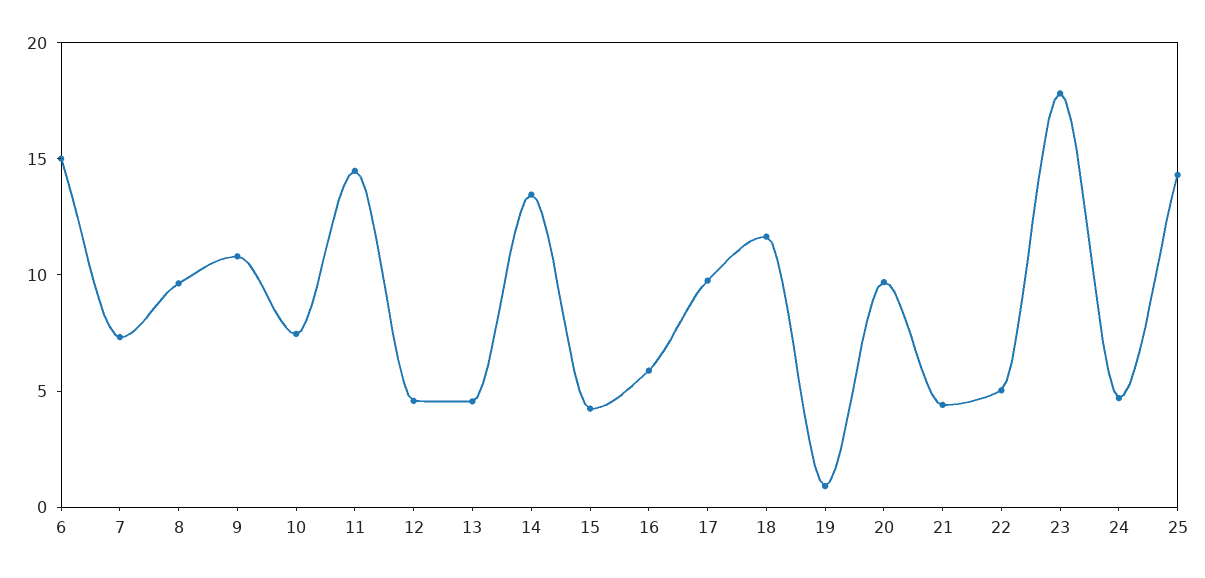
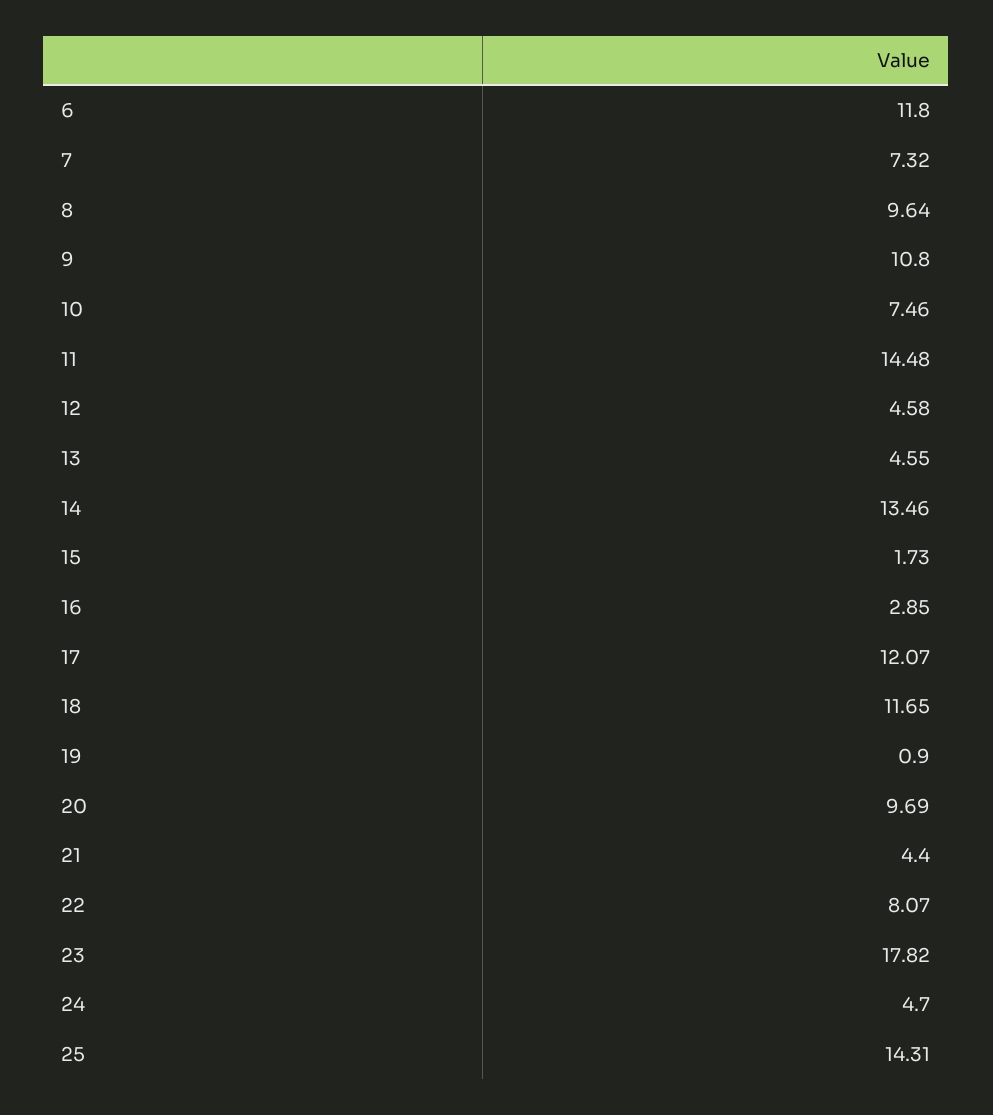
6: 15 -> 11.8
15: 4 -> 1.73
16: 6 -> 2.85
17: 10 -> 12.07
22: 5 -> 8.07

